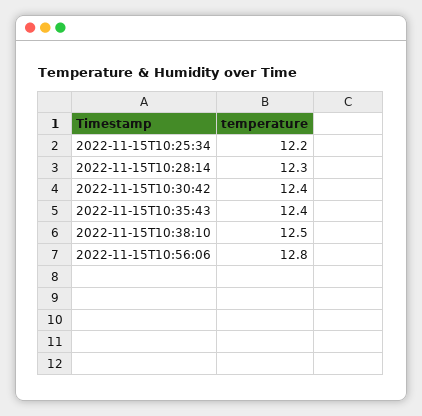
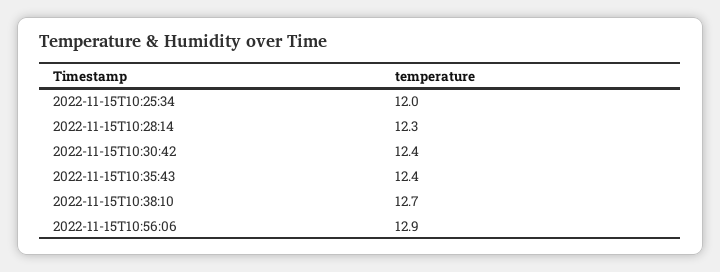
2022-11-15T10:25:34: 12.2 -> 12
2022-11-15T10:38:10: 12.5 -> 12.7
2022-11-15T10:56:06: 12.8 -> 12.9

